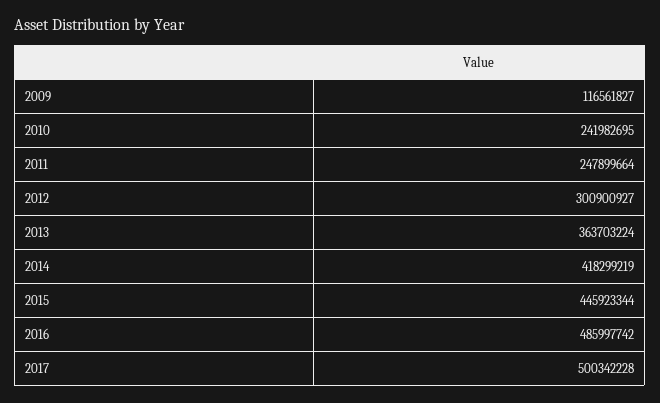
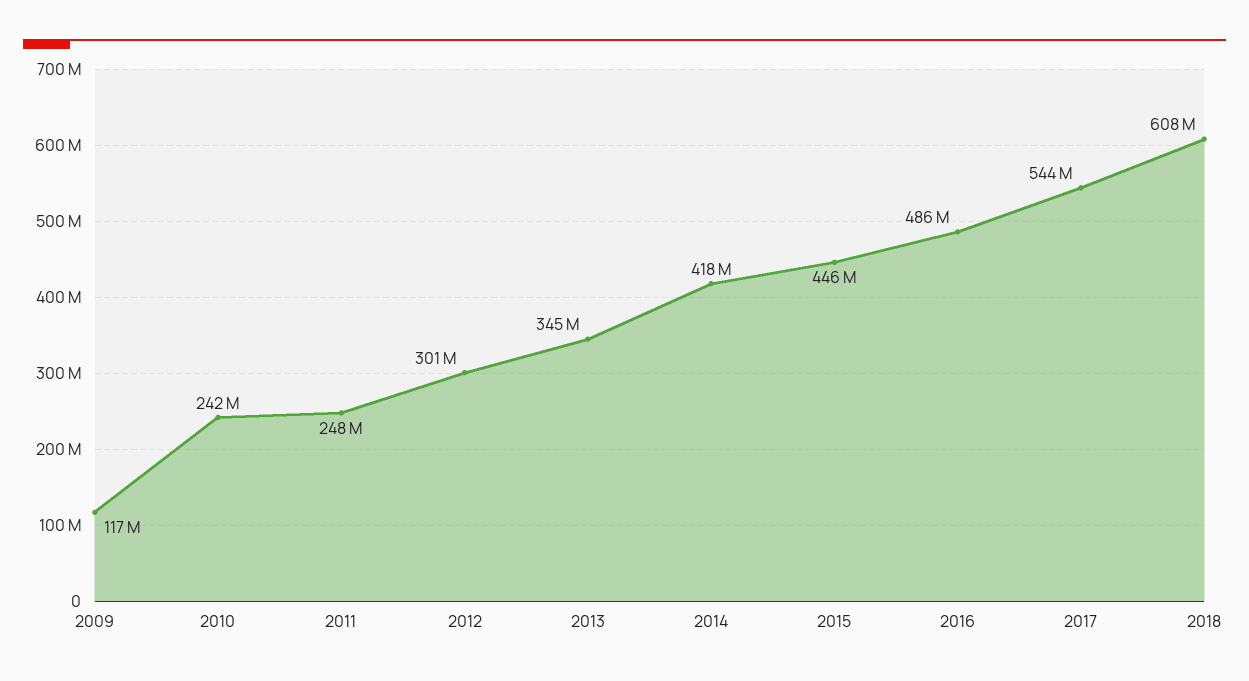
2013: 363703224 -> 345000000
2017: 500342228 -> 544000000
2018: none -> 608000000

